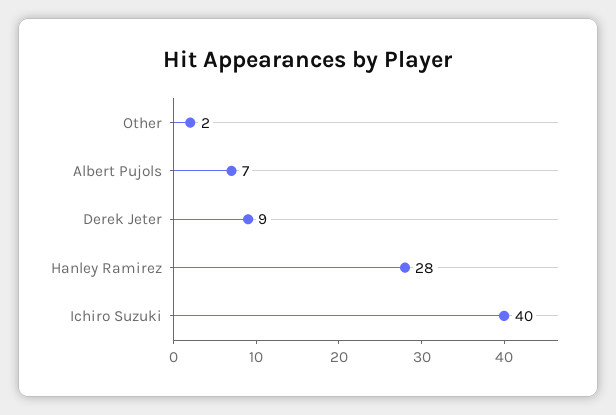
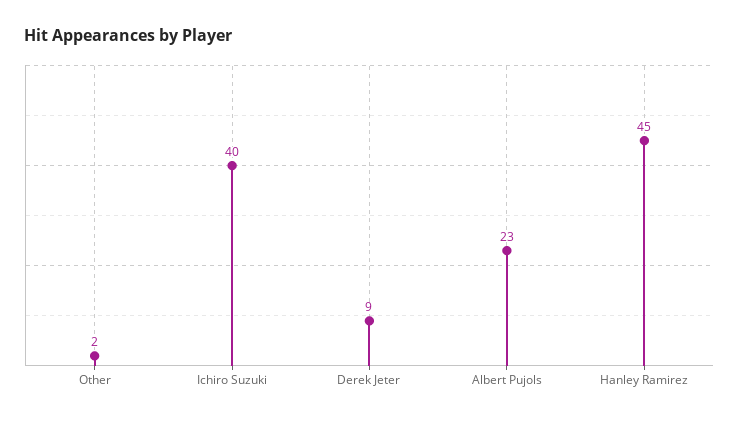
Albert Pujols: 7 -> 23
Hanley Ramirez: 28 -> 45

